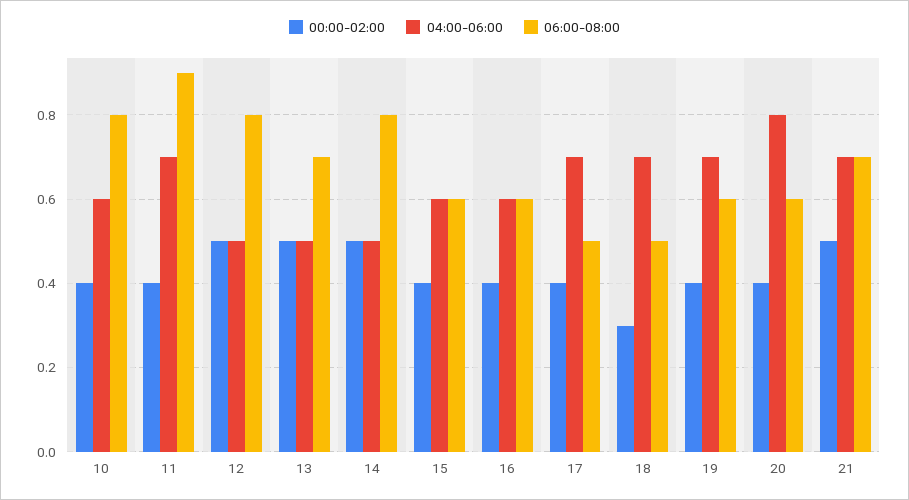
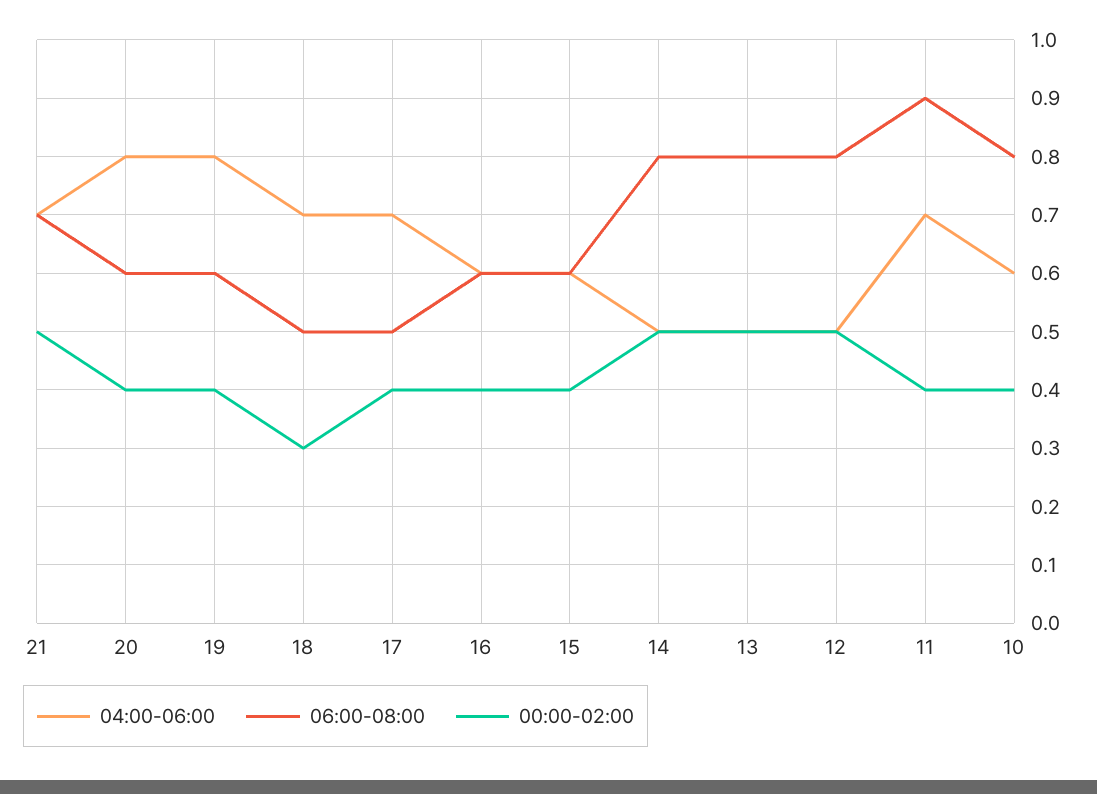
06:00-08:00, 13: 0.7 -> 0.8
04:00-06:00, 19: 0.7 -> 0.8

